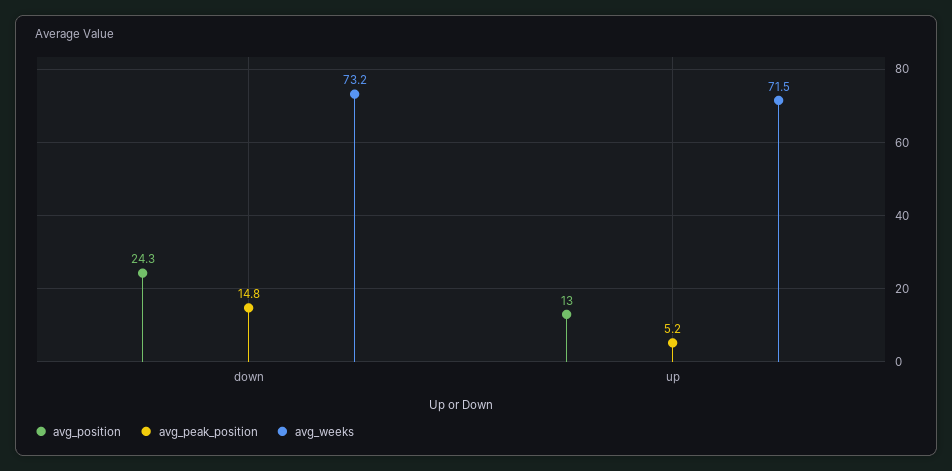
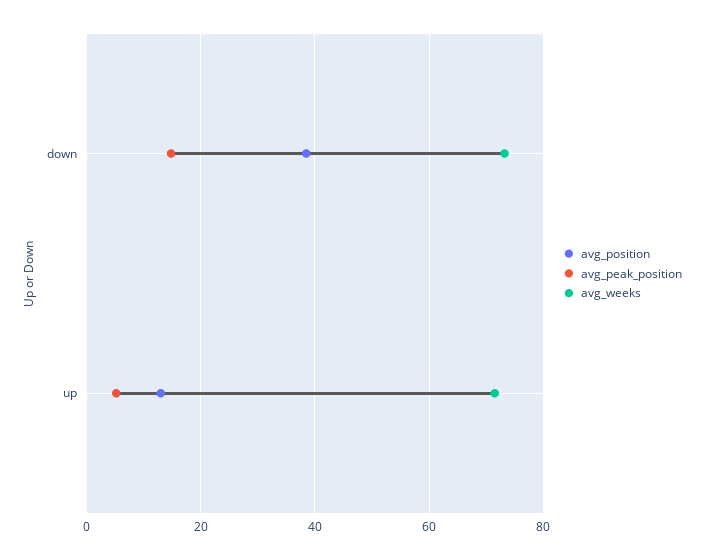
avg_position, down: 24.3 -> 38

